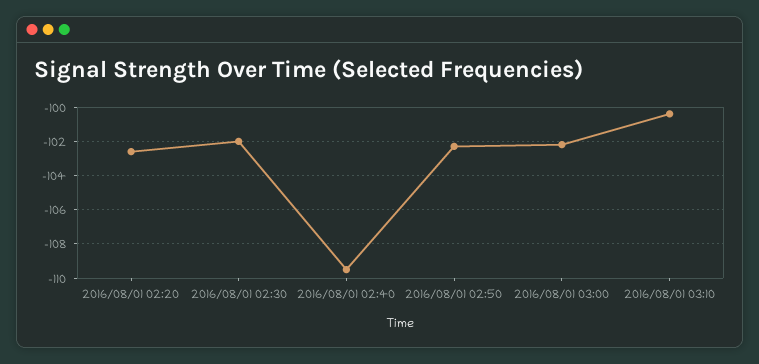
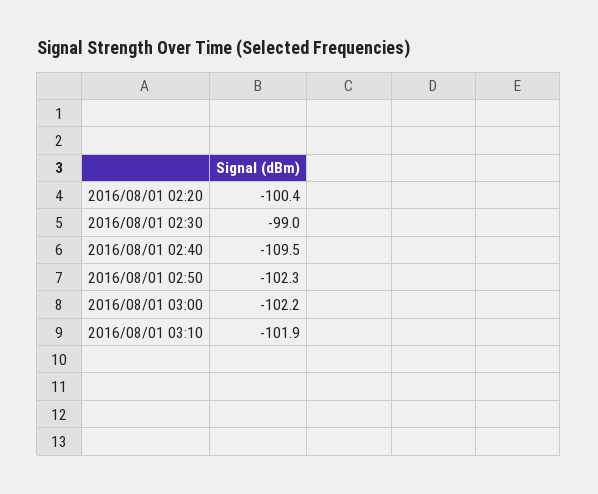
2016/08/01 02:20: -102.5 -> -100.4
2016/08/01 02:30: -102 -> -99
2016/08/01 03:10: -100.5 -> -101.9

